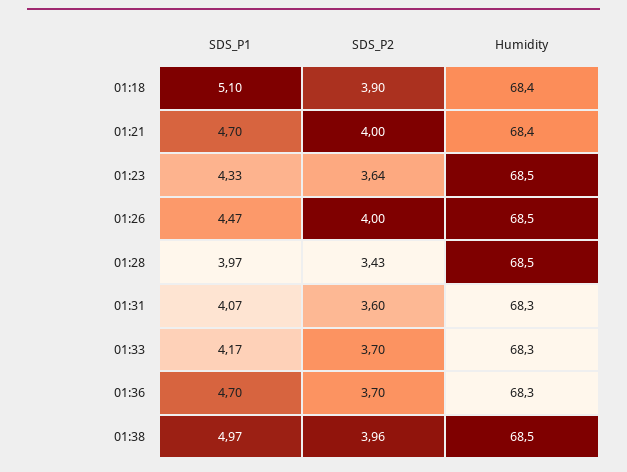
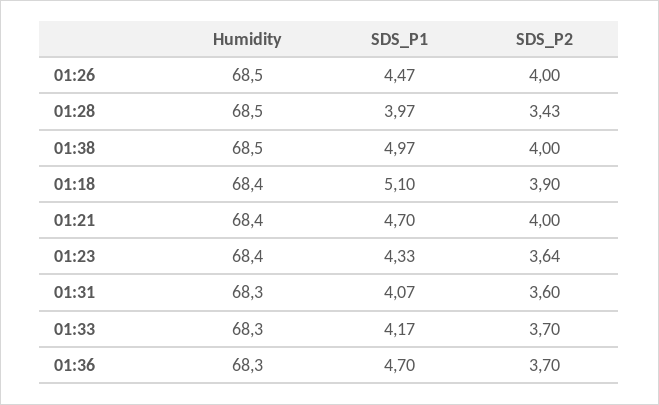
Humidity, 01:23: 68.5 -> 68.4
SDS_P2, 01:38: 3.96 -> 4

